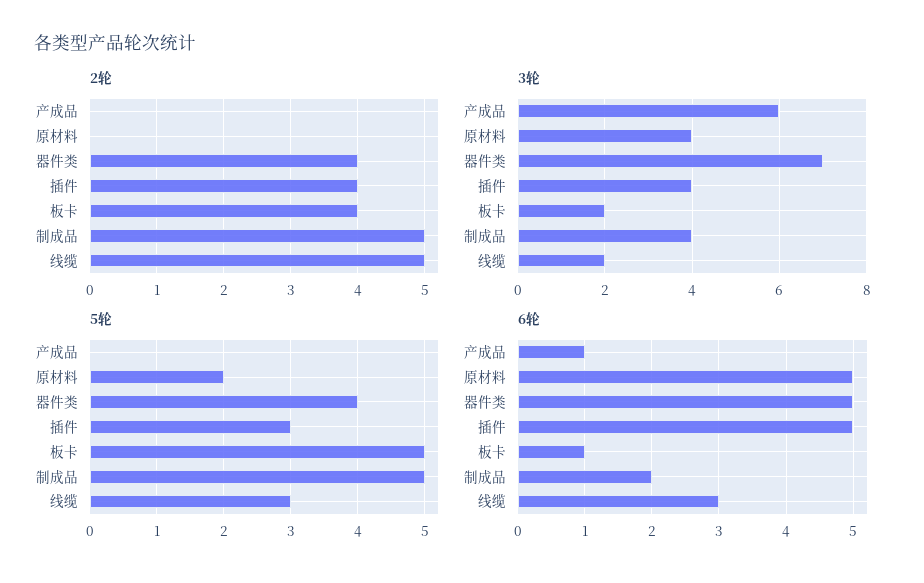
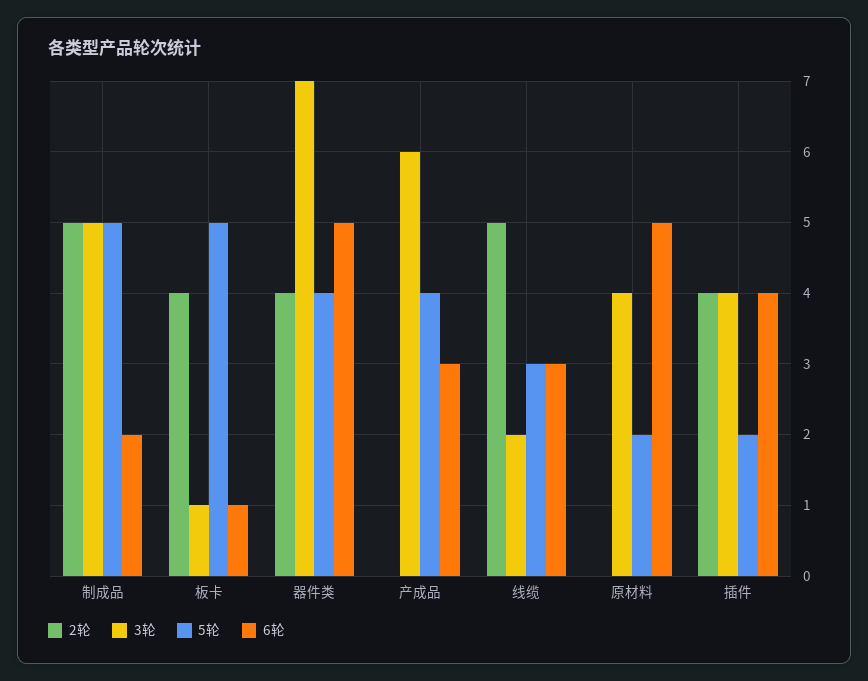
3轮, 板卡: 2 -> 1
3轮, 制成品: 4 -> 5
5轮, 产成品: 0 -> 4
5轮, 插件: 3 -> 2
6轮, 产成品: 1 -> 3
6轮, 插件: 5 -> 4

